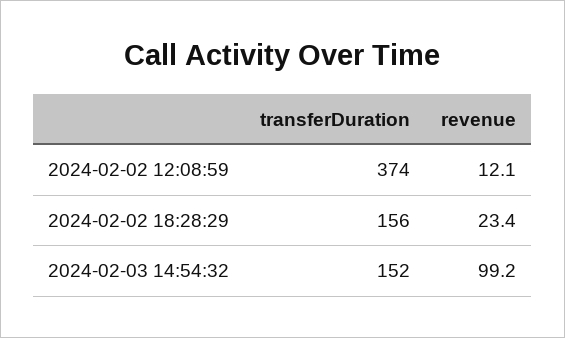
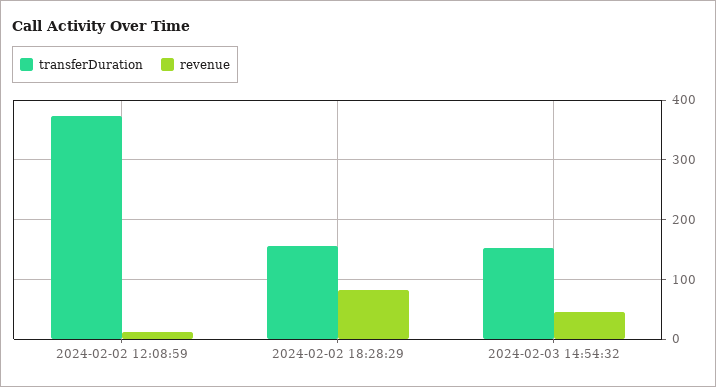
revenue, 2024-02-02 18:28:29: 23.4 -> 80
revenue, 2024-02-03 14:54:32: 99.2 -> 40

